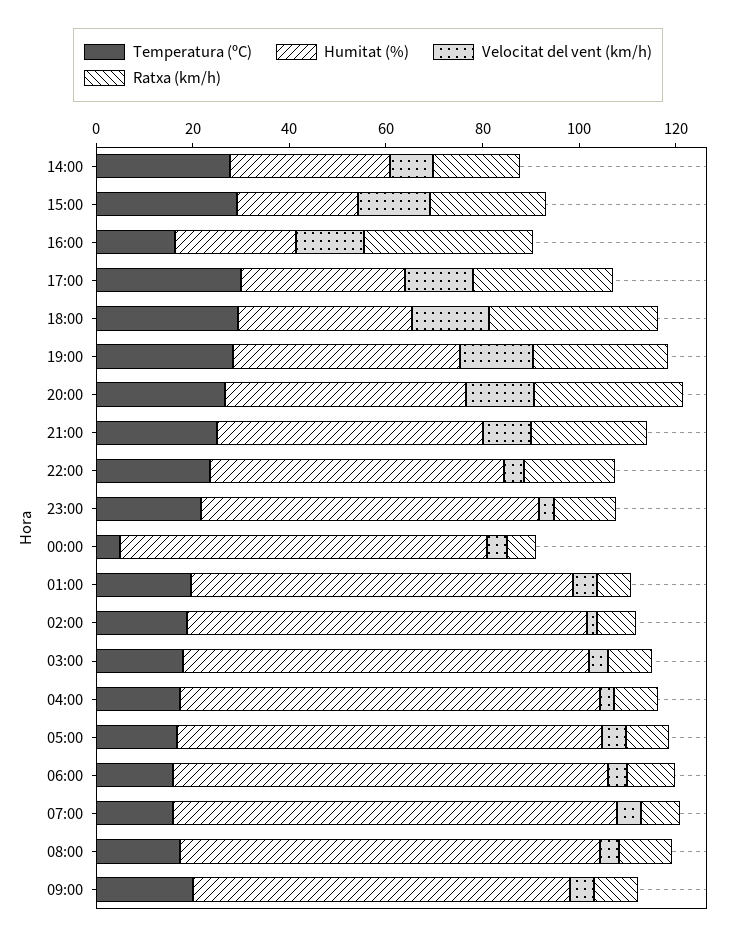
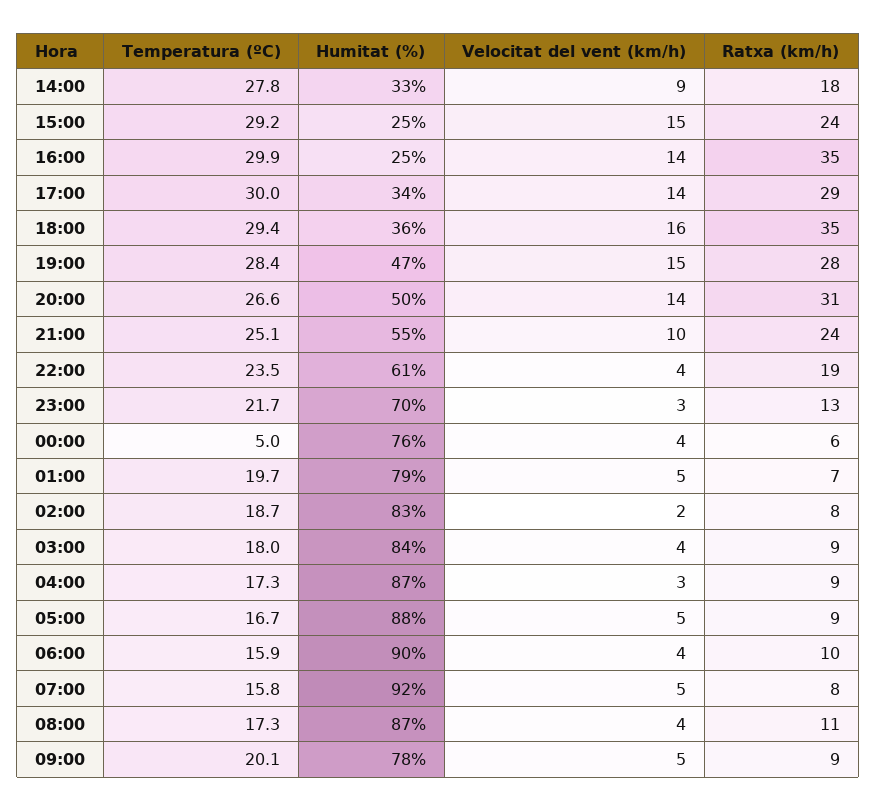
Temperatura (ºC), 16:00: 15 -> 29.9

